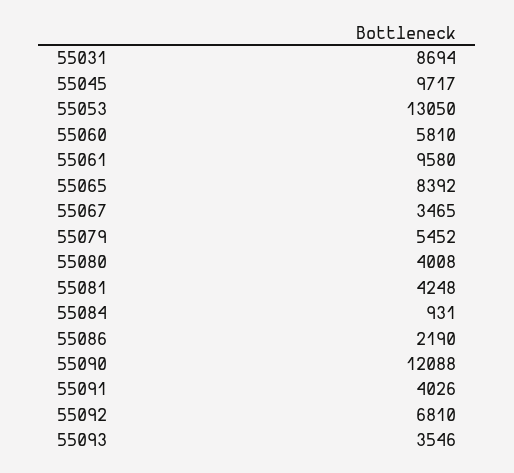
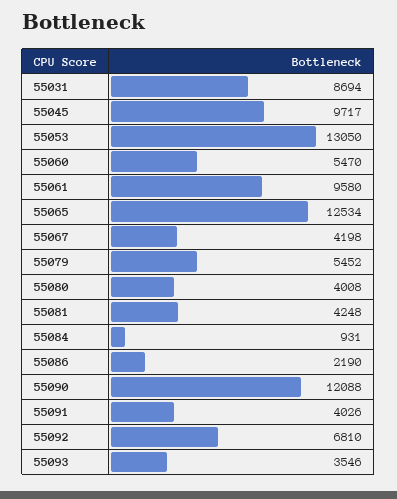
55060: 5810 -> 5470
55065: 8392 -> 12534
55067: 3465 -> 4198

